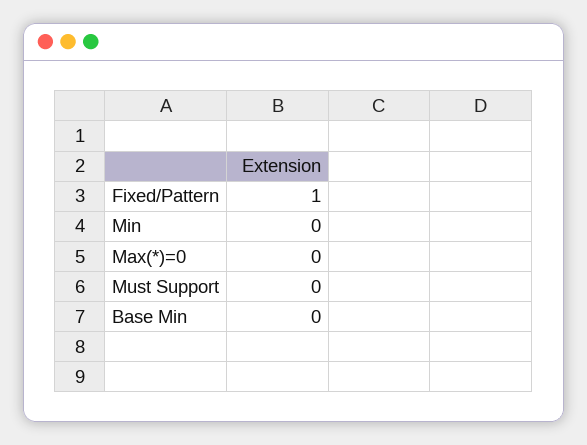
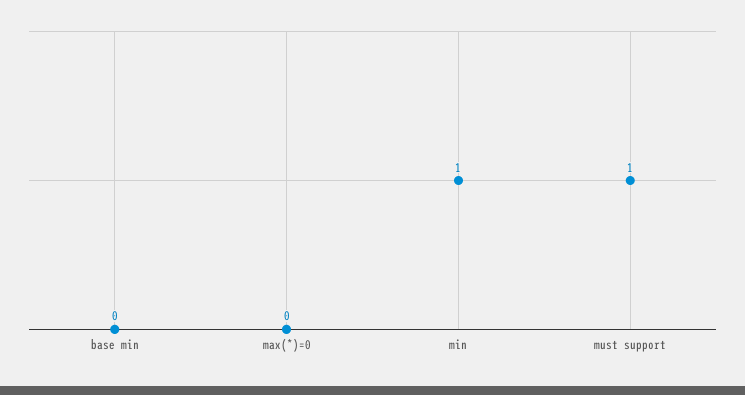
Fixed/Pattern: 1 -> none
Min: 0 -> 1
Must Support: 0 -> 1

